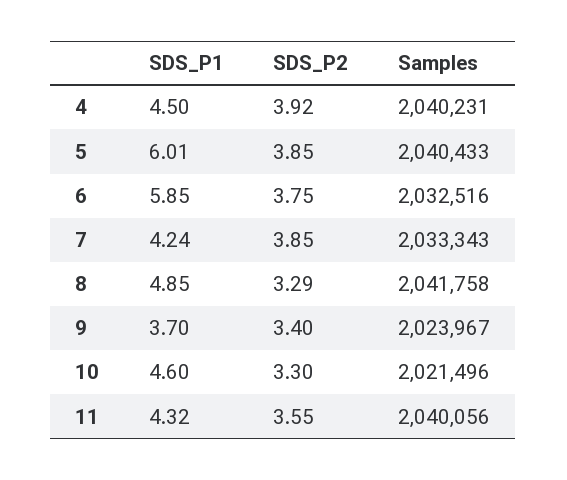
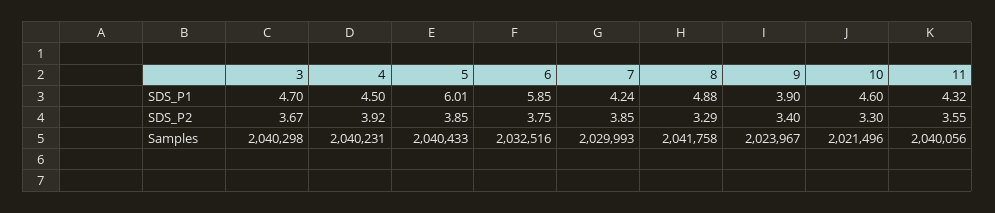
Samples, 7: 2033343 -> 2029993
SDS_P1, 8: 4.85 -> 4.88
SDS_P1, 9: 3.7 -> 3.9
SDS_P1, 3: none -> 4.7
SDS_P2, 3: none -> 3.67
Samples, 3: none -> 2040298

